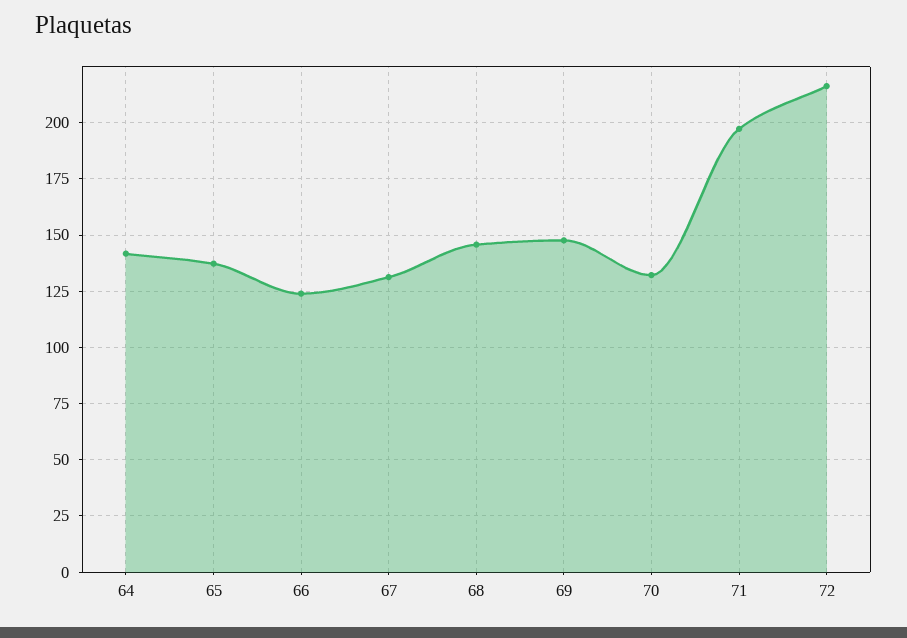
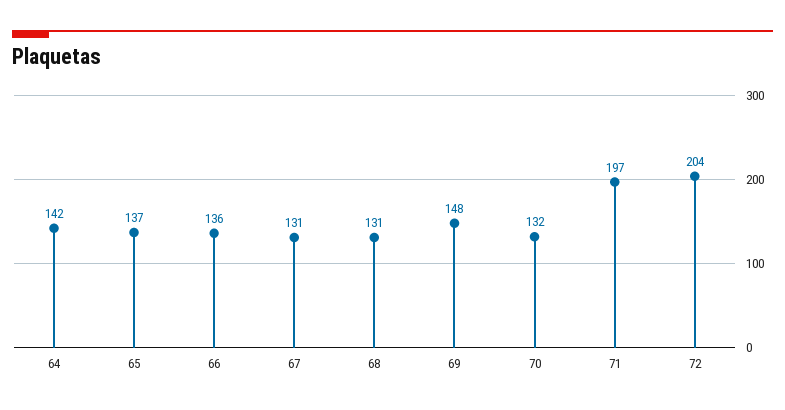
66: 125 -> 136
68: 145 -> 131
72: 215 -> 204

